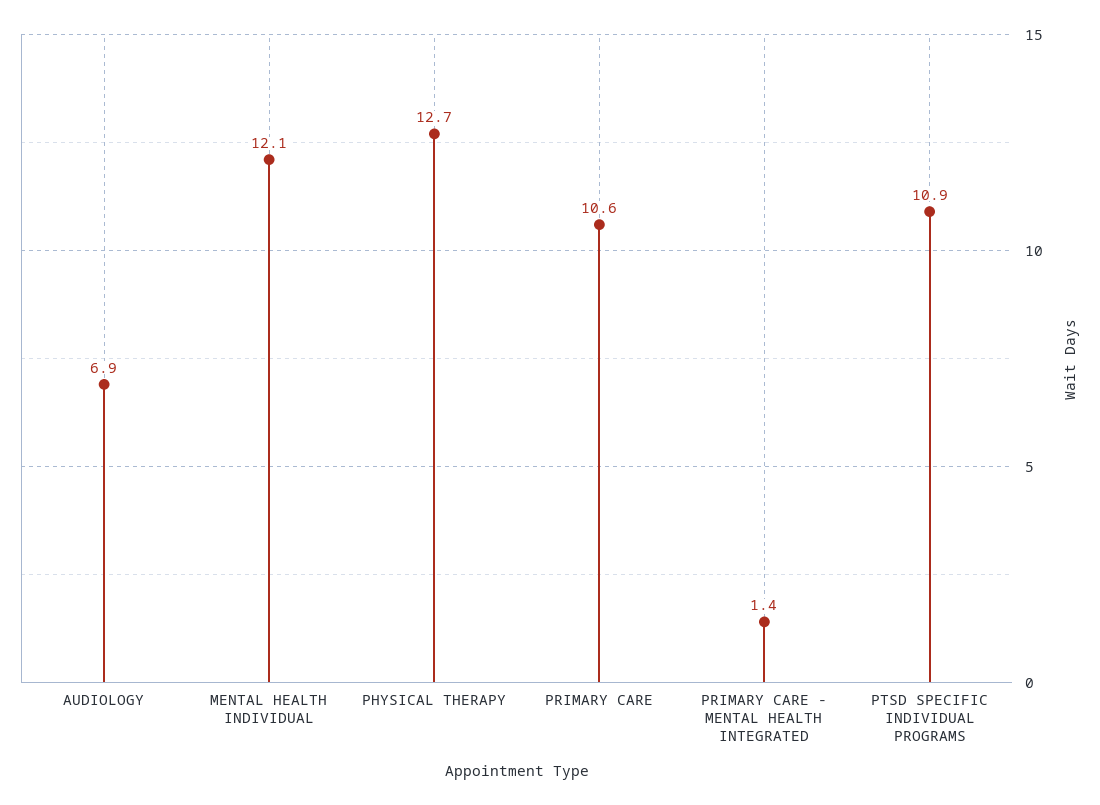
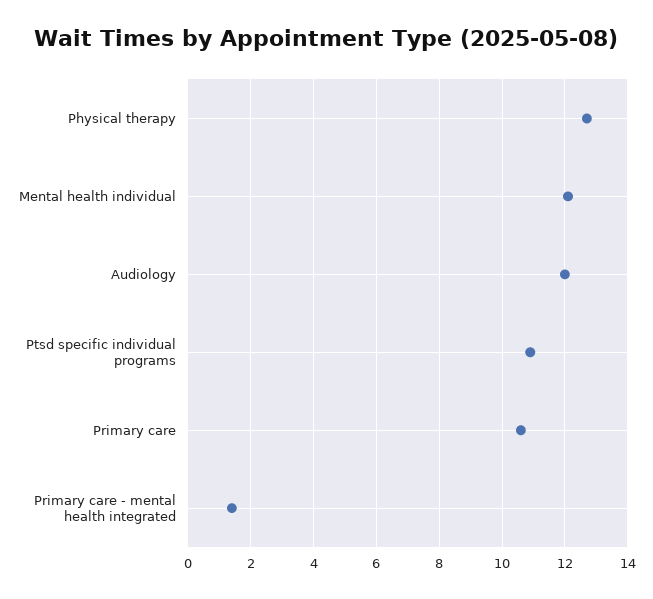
AUDIOLOGY: 6.9 -> 12

